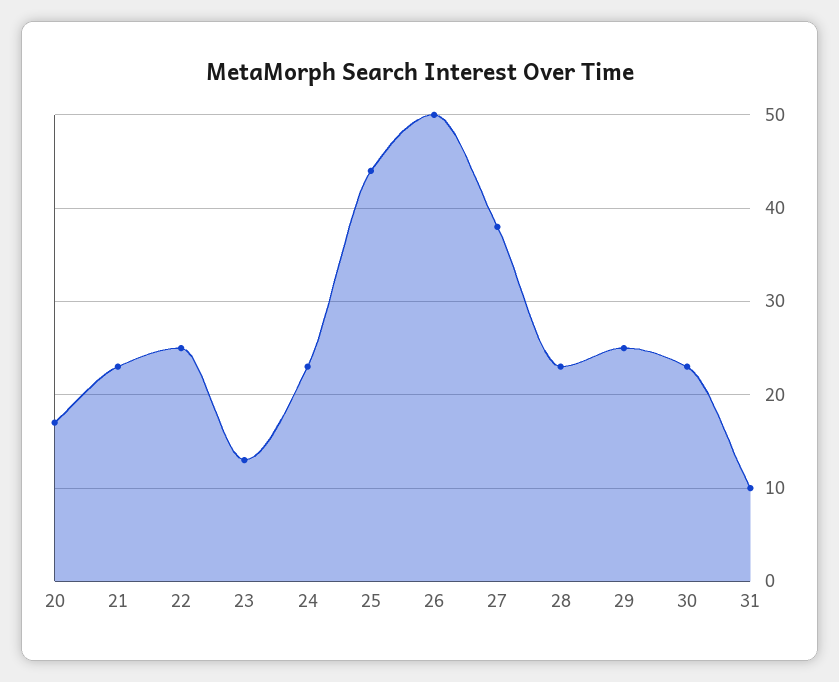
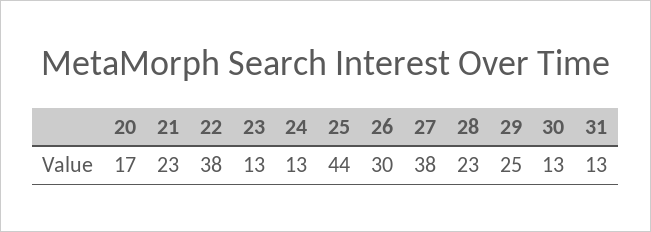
22: 25 -> 38
24: 23 -> 13
26: 50 -> 30
30: 23 -> 13
31: 10 -> 13

